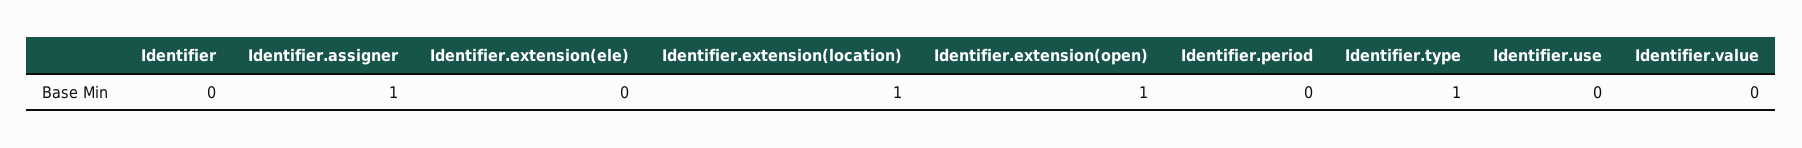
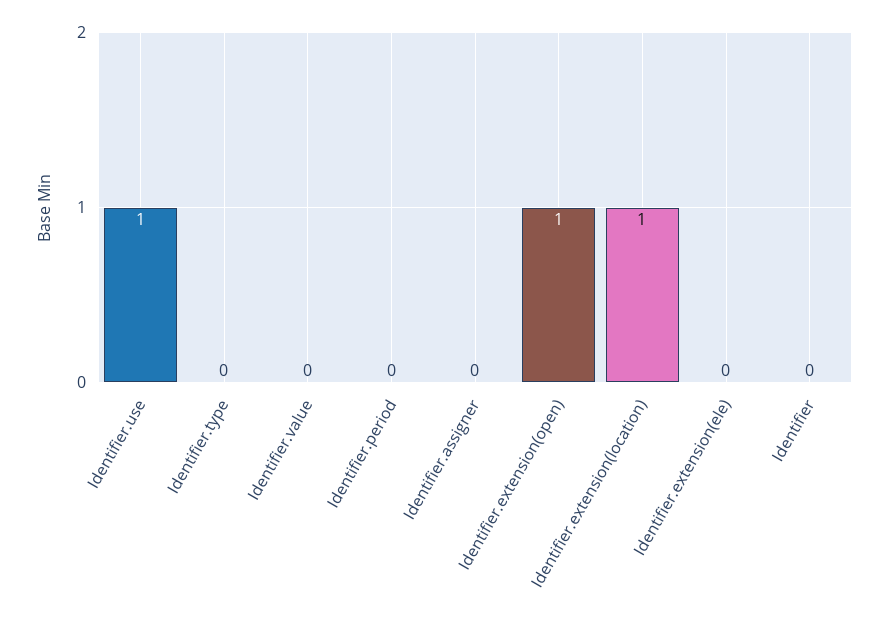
Identifier.assigner: 1 -> 0
Identifier.type: 1 -> 0
Identifier.use: 0 -> 1

